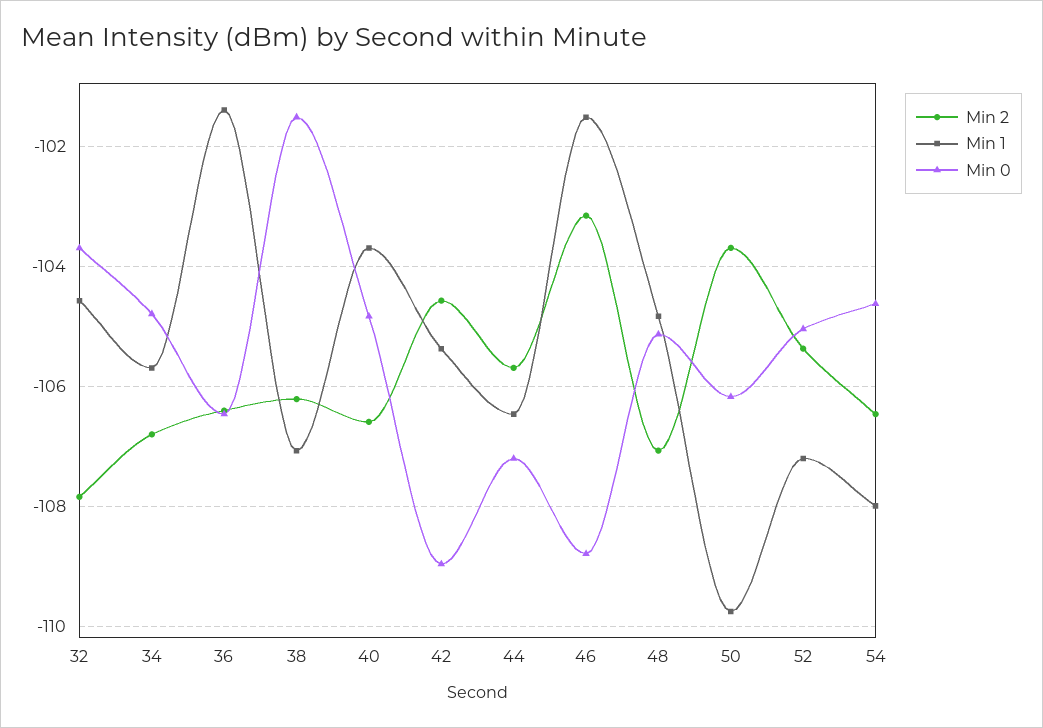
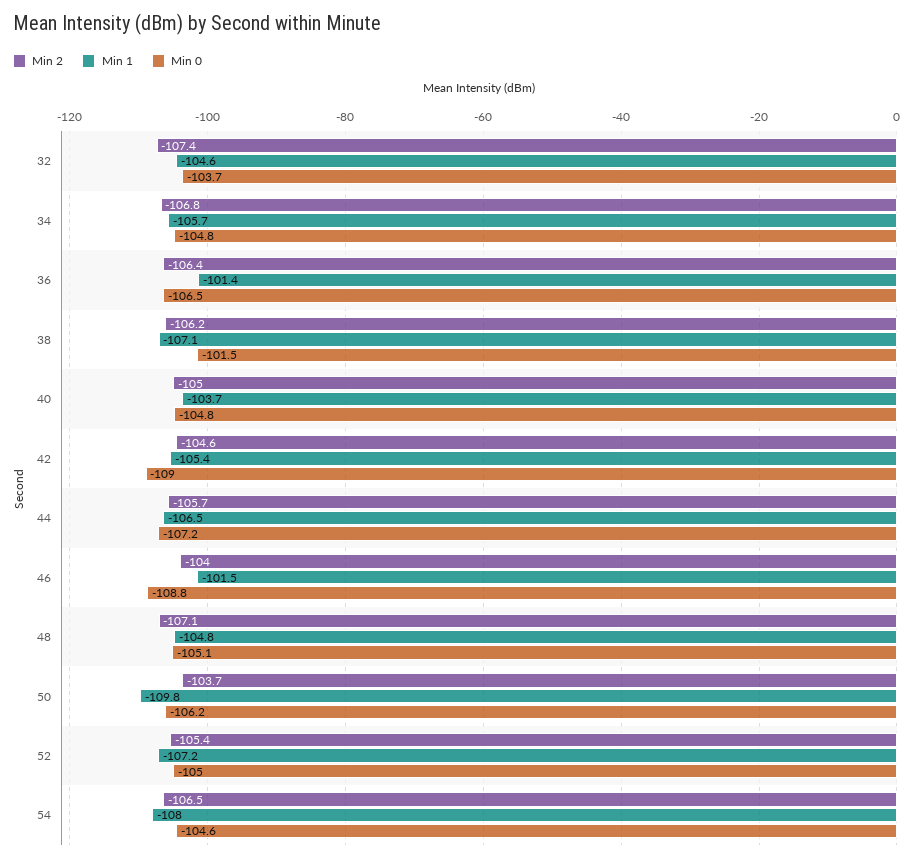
Min 2, 32: -107.8 -> -107.4
Min 2, 40: -106.6 -> -105
Min 2, 46: -103.2 -> -104

